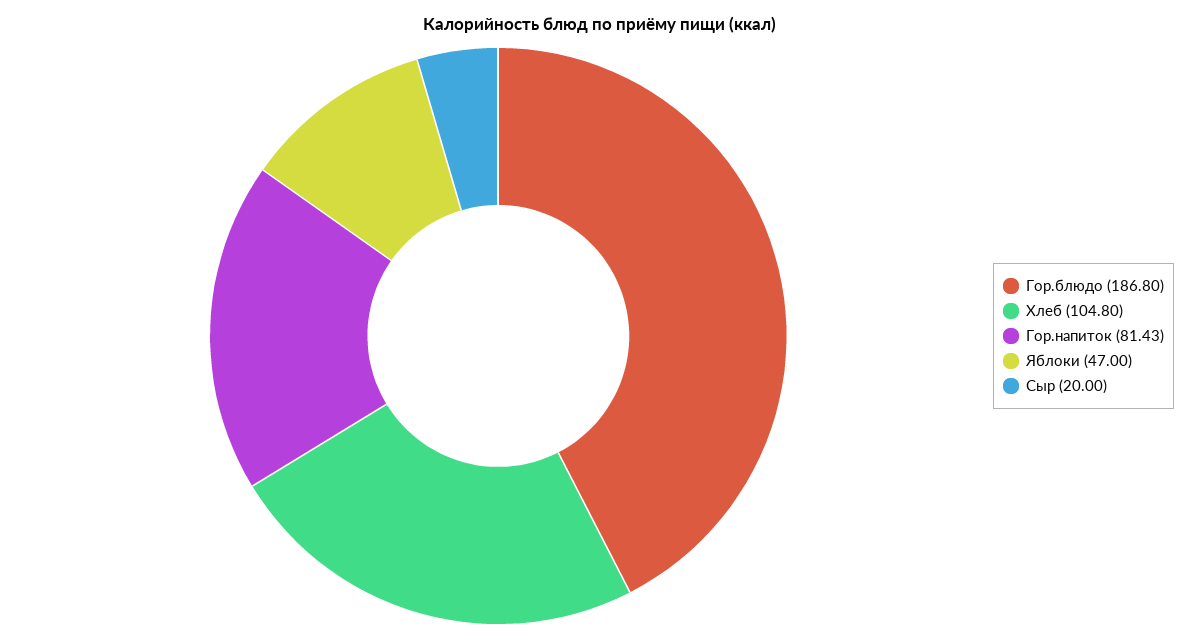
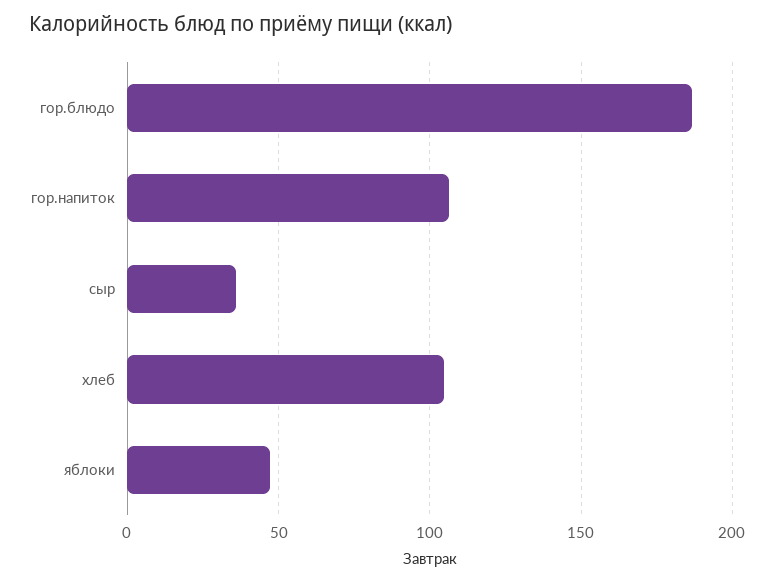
Гор.напиток: 81.43 -> 105
Сыр: 20 -> 35

